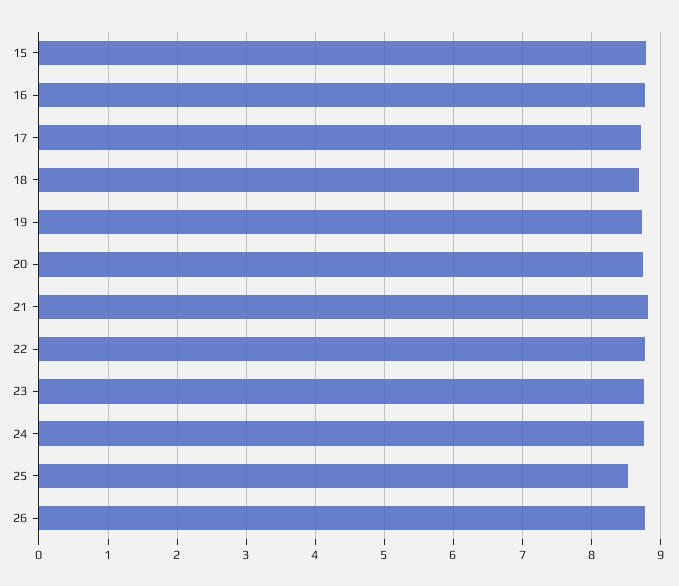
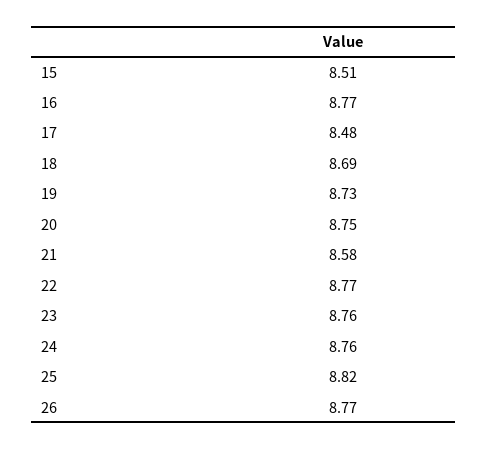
15: 8.8 -> 8.51
17: 8.7 -> 8.48
21: 8.8 -> 8.58
25: 8.5 -> 8.82

